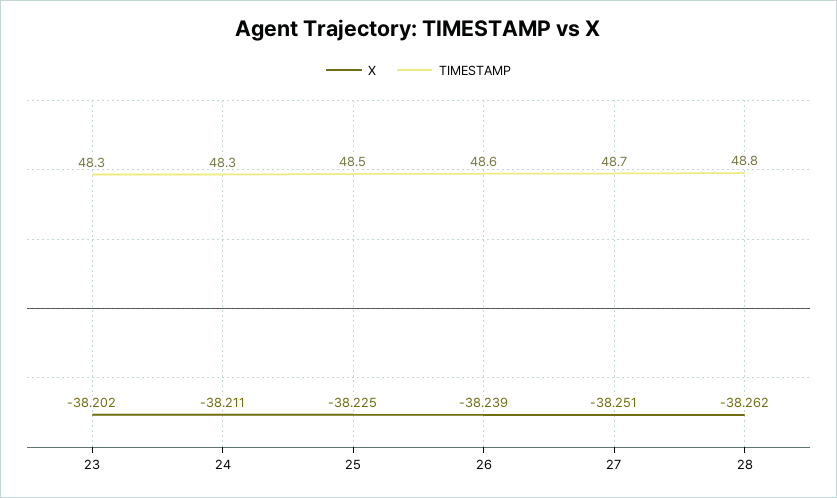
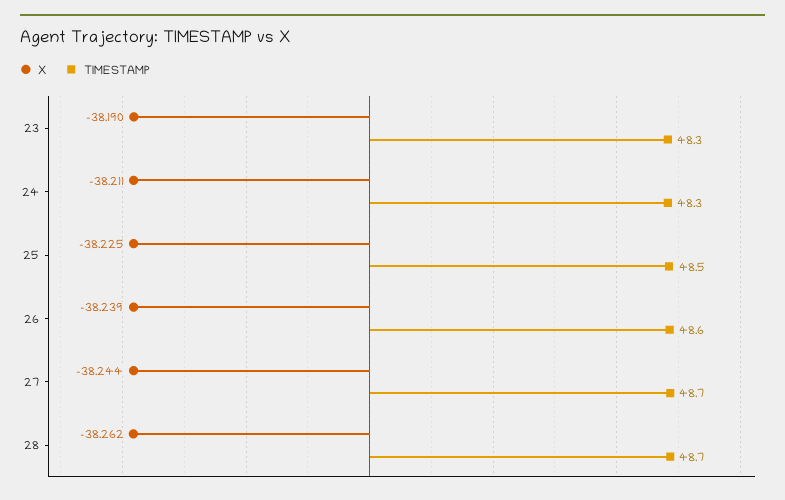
X, 23: -38.202 -> -38.19
X, 27: -38.251 -> -38.244
TIMESTAMP, 28: 48.8 -> 48.7

